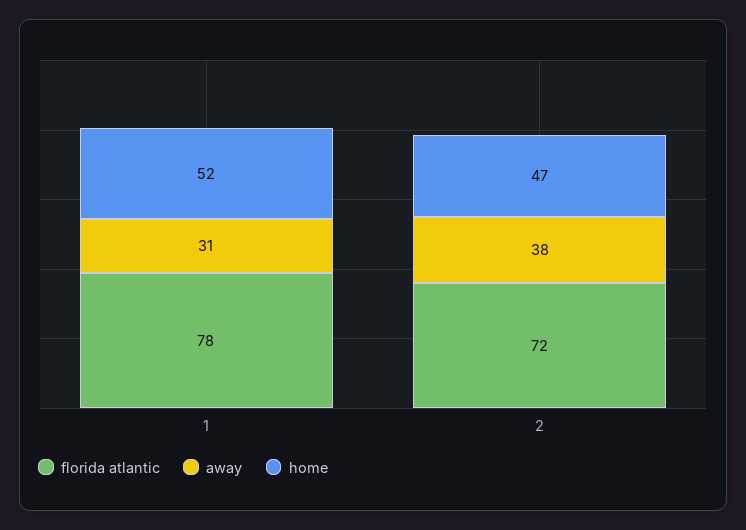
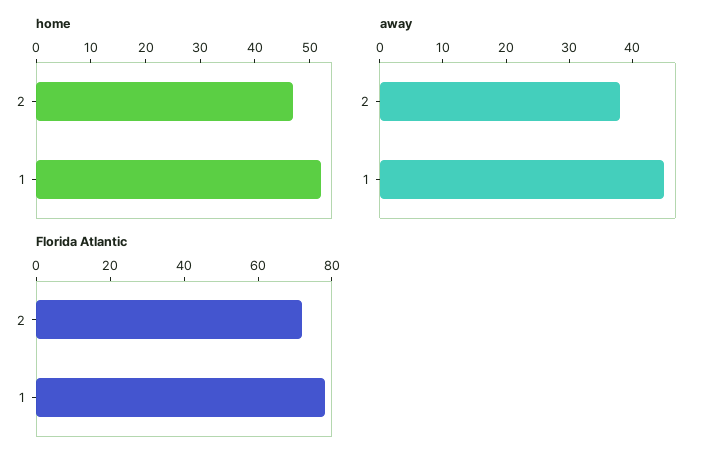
away, 1: 31 -> 45

